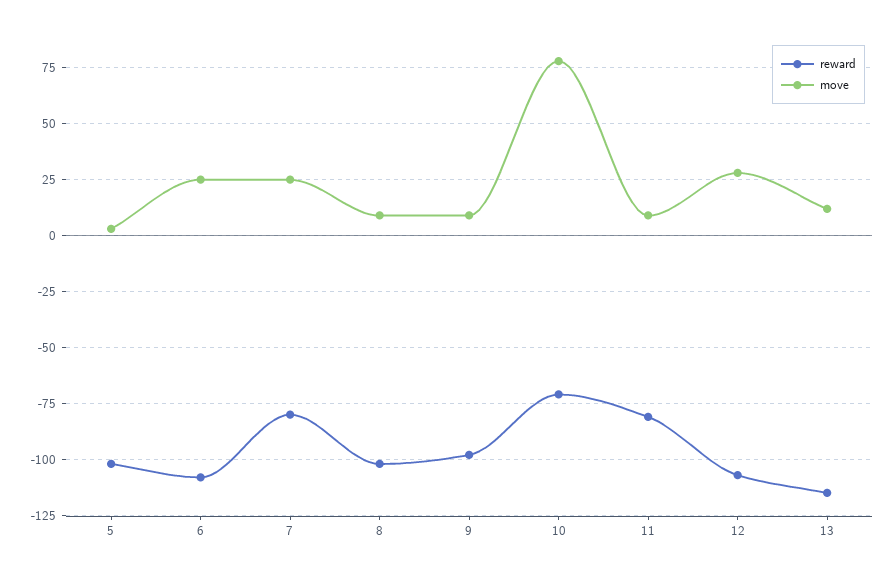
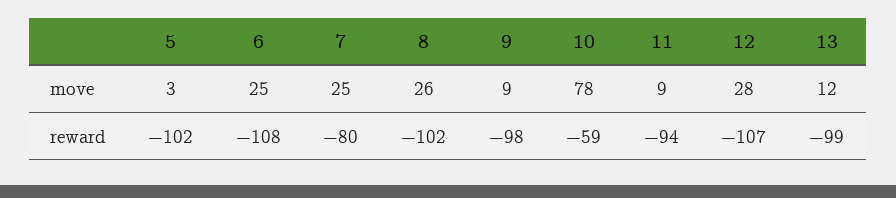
move, 8: 10 -> 26
reward, 10: -70 -> -59
reward, 11: -80 -> -94
reward, 13: -115 -> -99

